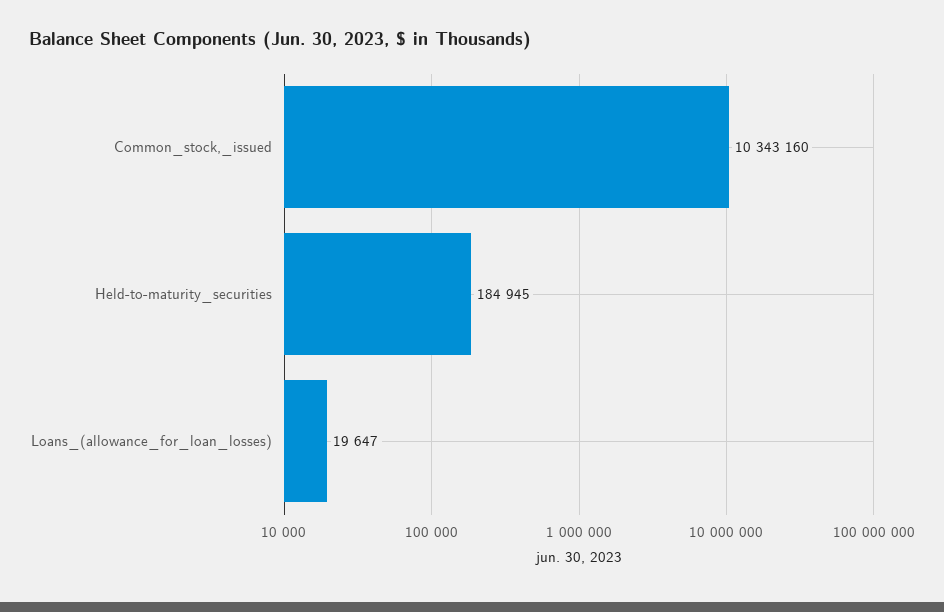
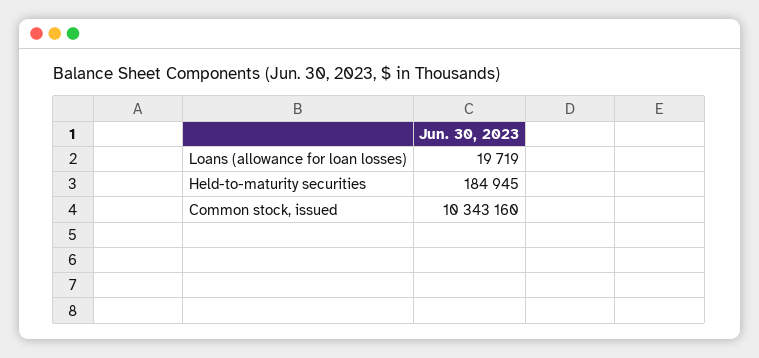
Loans_(allowance_for_loan_losses): 19647 -> 19719

